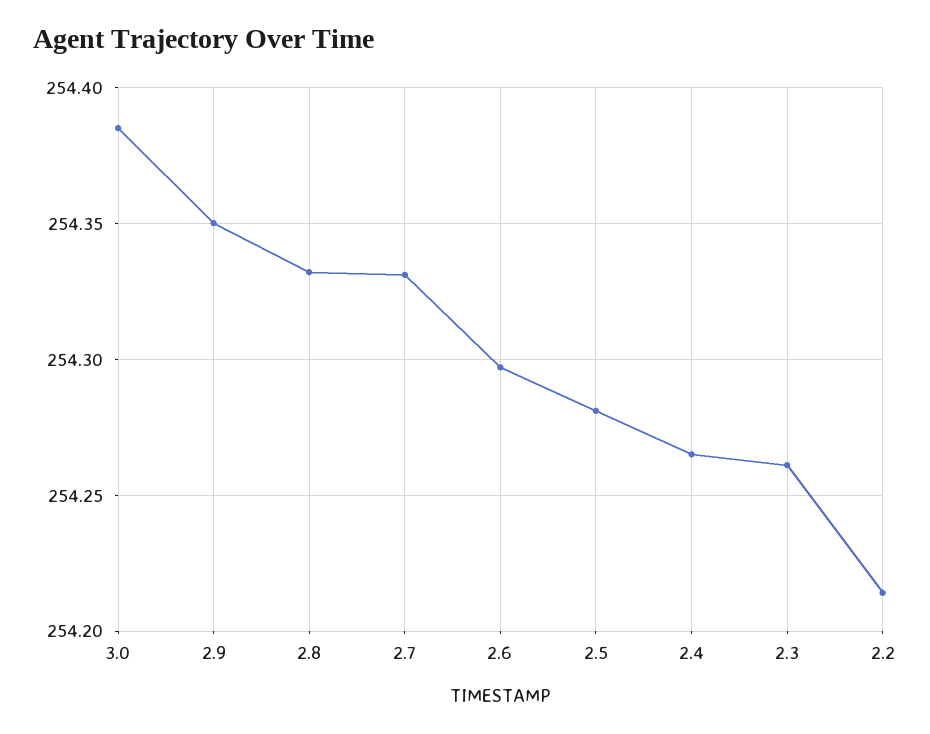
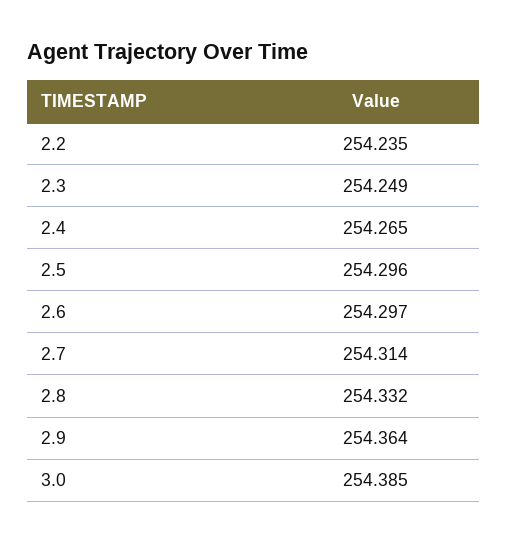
2.9: 254.35 -> 254.364
2.7: 254.33 -> 254.314
2.5: 254.28 -> 254.296
2.3: 254.26 -> 254.249
2.2: 254.215 -> 254.235

